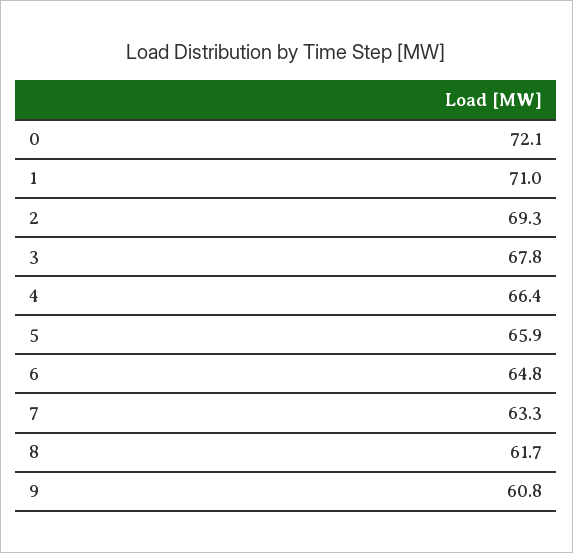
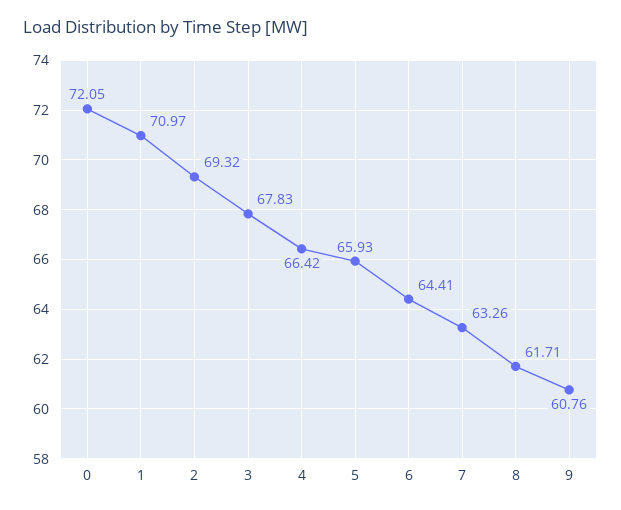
6: 64.8 -> 64.41

